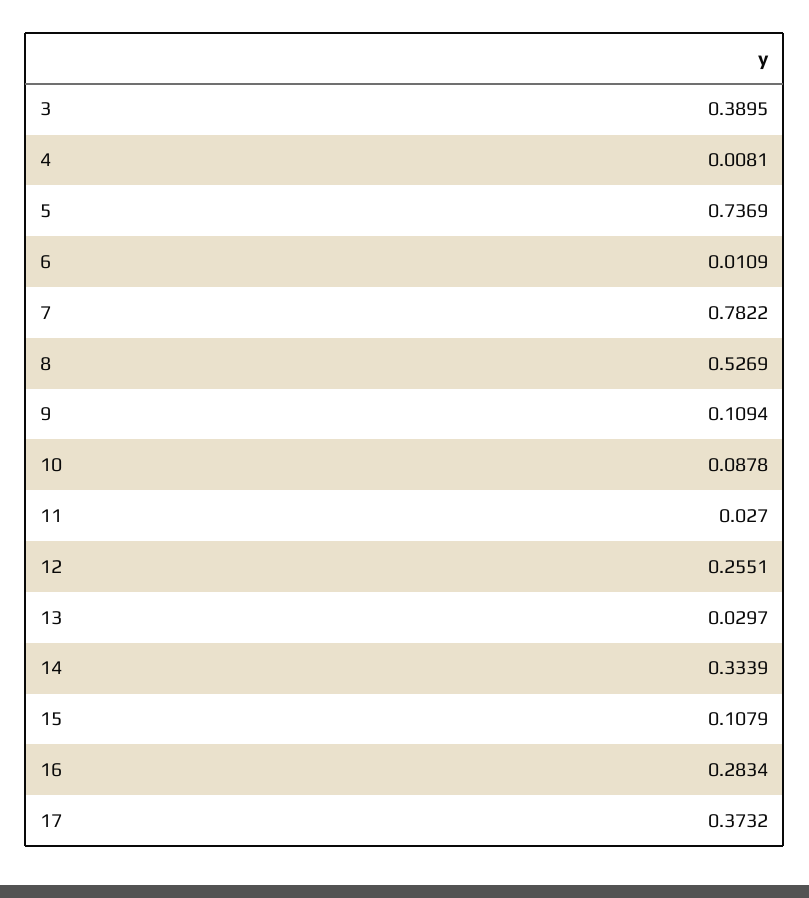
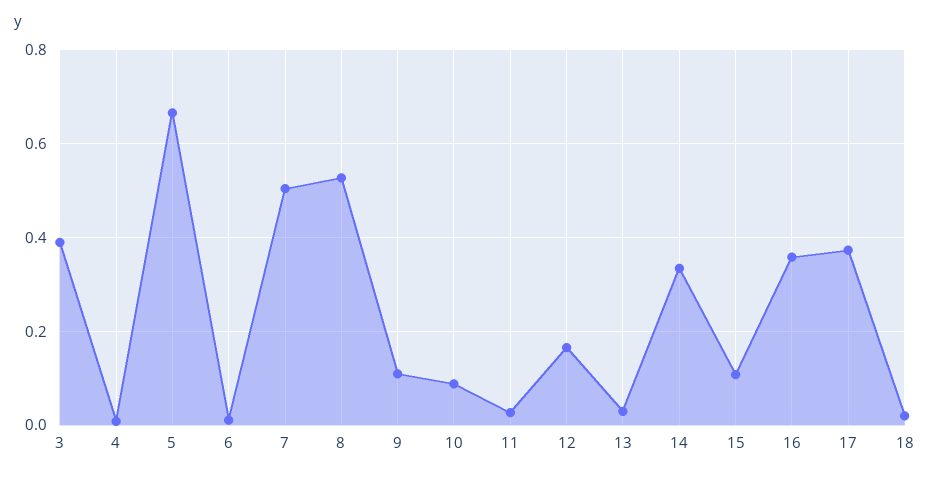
5: 0.7369 -> 0.66
7: 0.7822 -> 0.5
12: 0.2551 -> 0.16
16: 0.2834 -> 0.36
18: none -> 0.02

